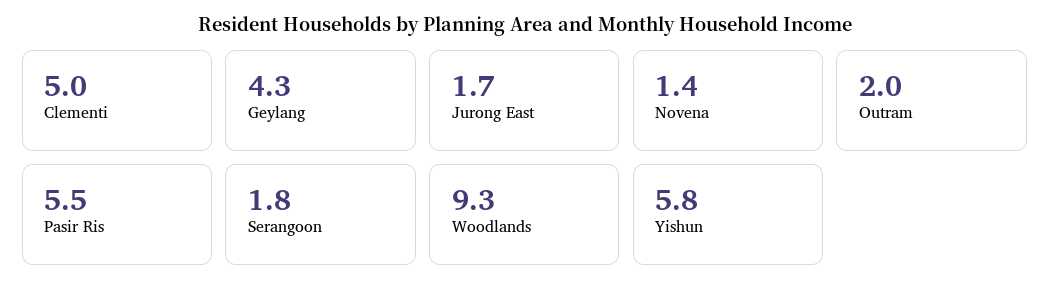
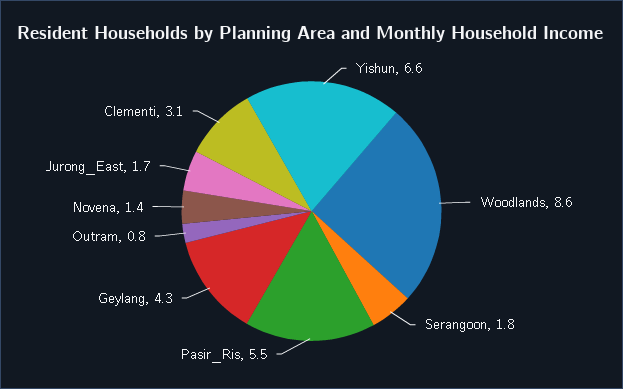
Clementi: 5 -> 3.1
Outram: 2 -> 0.8
Woodlands: 9.3 -> 8.6
Yishun: 5.8 -> 6.6

